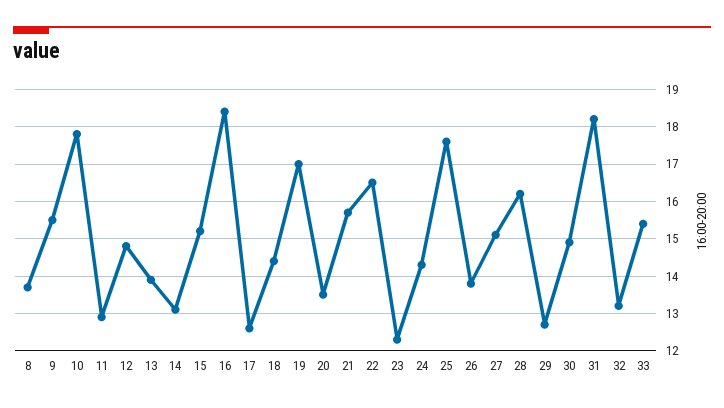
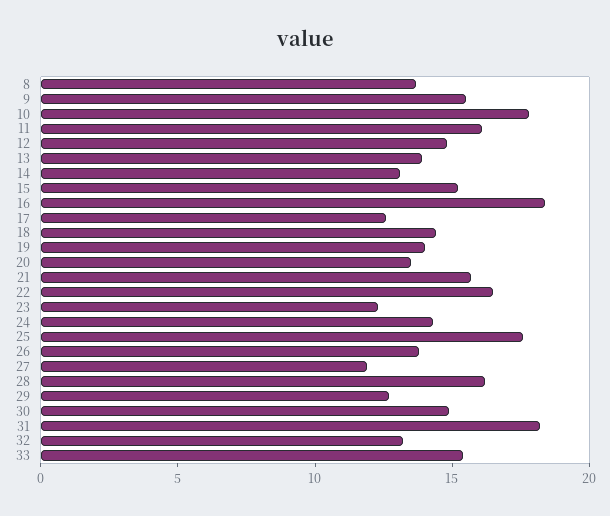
11: 13 -> 16
19: 17 -> 14
27: 15 -> 12

